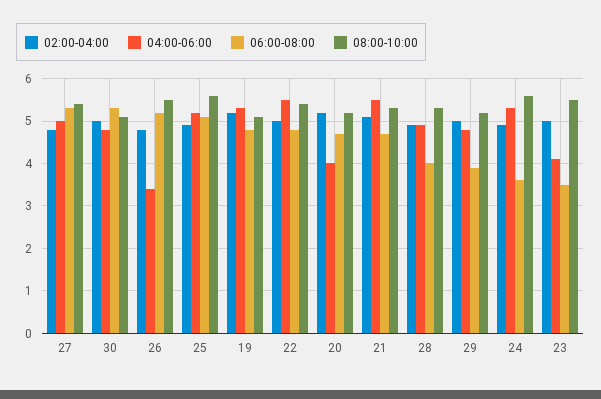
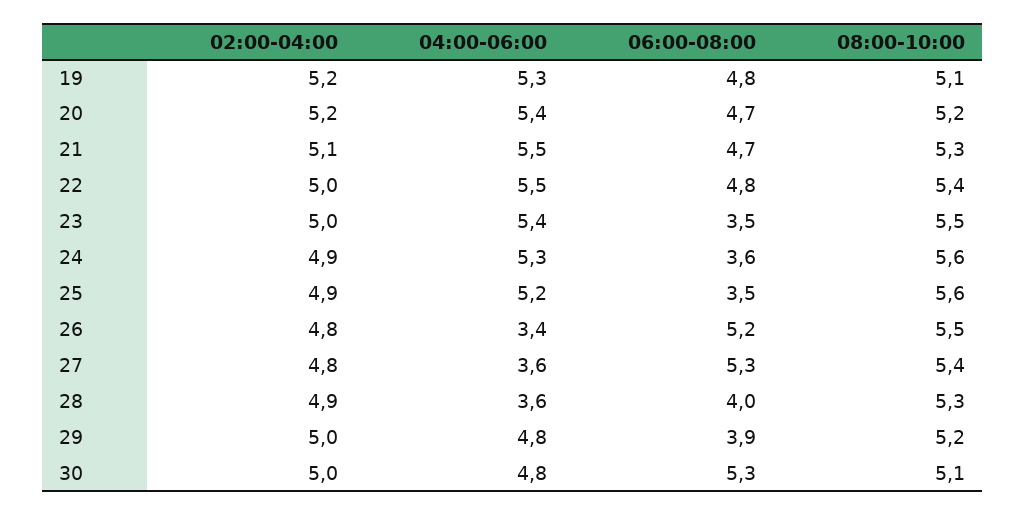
04:00-06:00, 27: 5 -> 3.6
06:00-08:00, 25: 5 -> 3.5
04:00-06:00, 20: 4 -> 5.4
04:00-06:00, 28: 5 -> 3.6
04:00-06:00, 23: 4 -> 5.4

